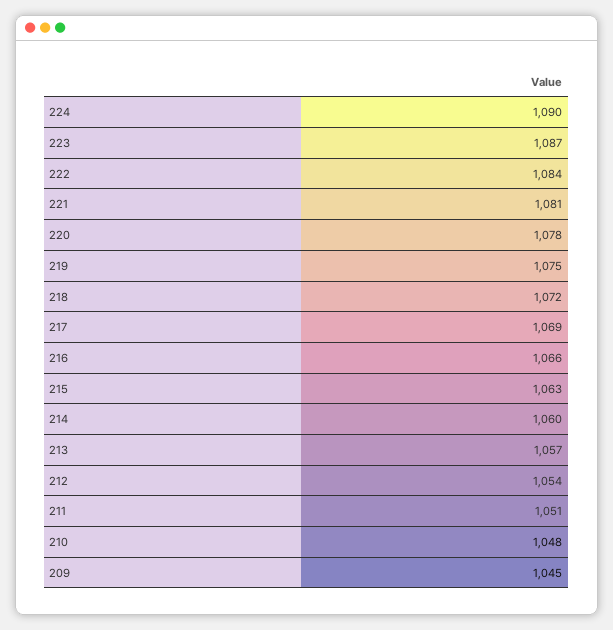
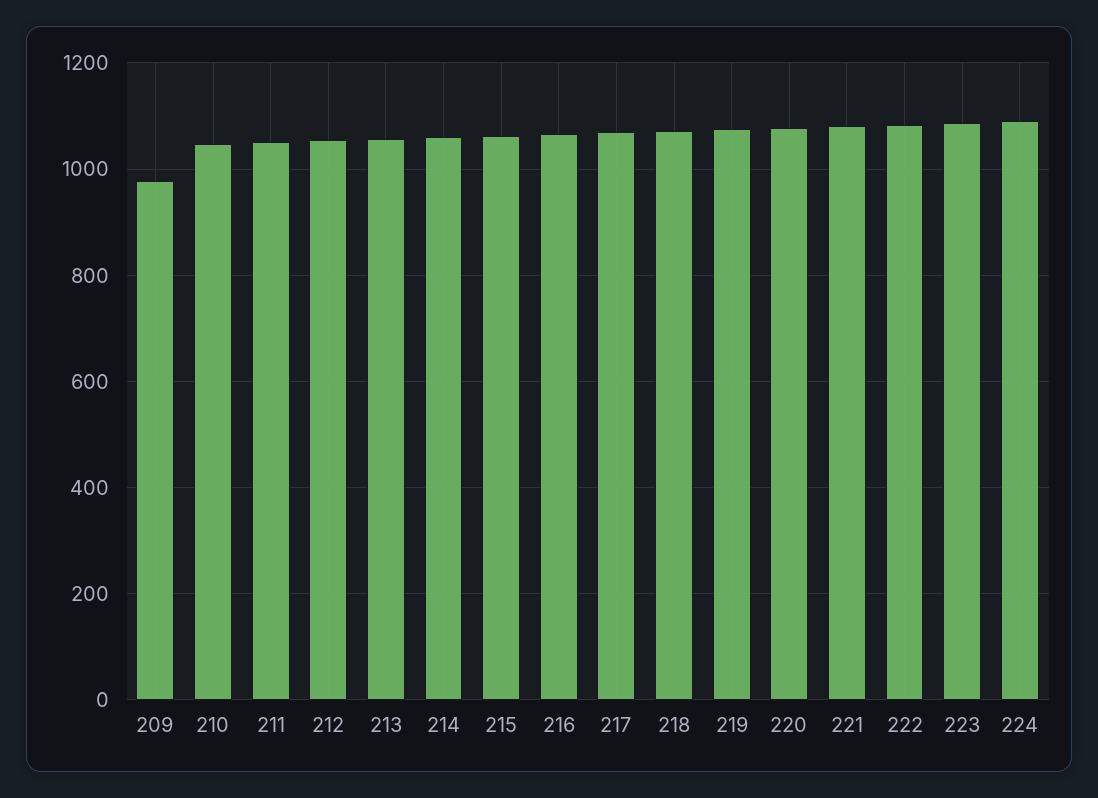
209: 1045 -> 980

